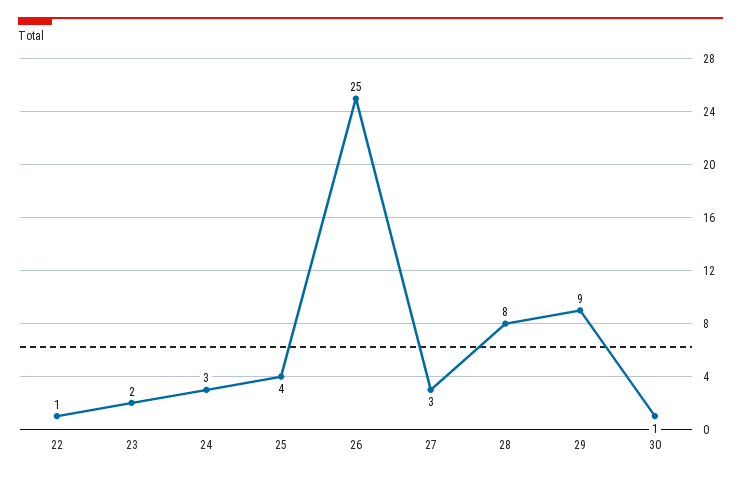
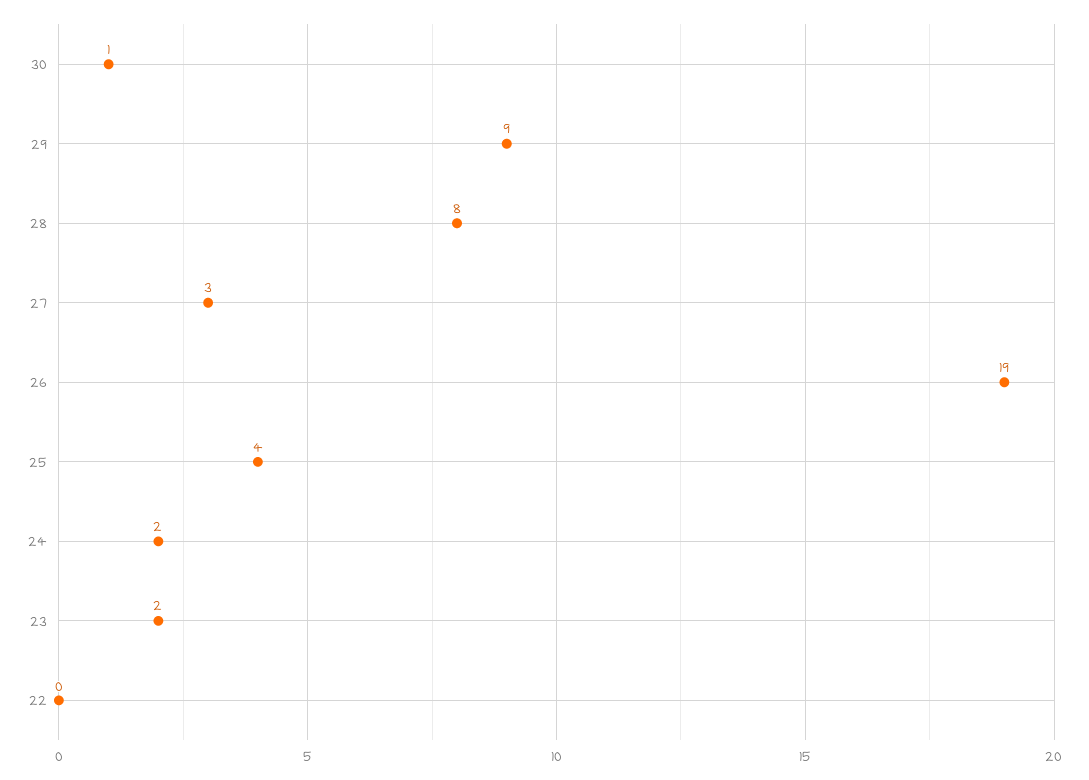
22: 1 -> 0
24: 3 -> 2
26: 25 -> 19

